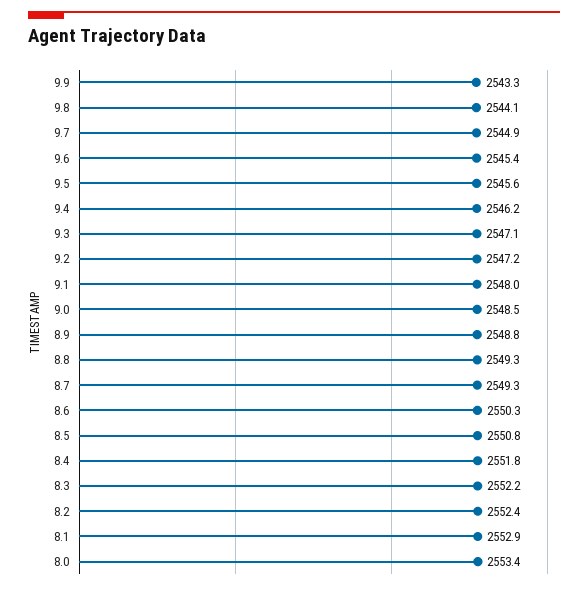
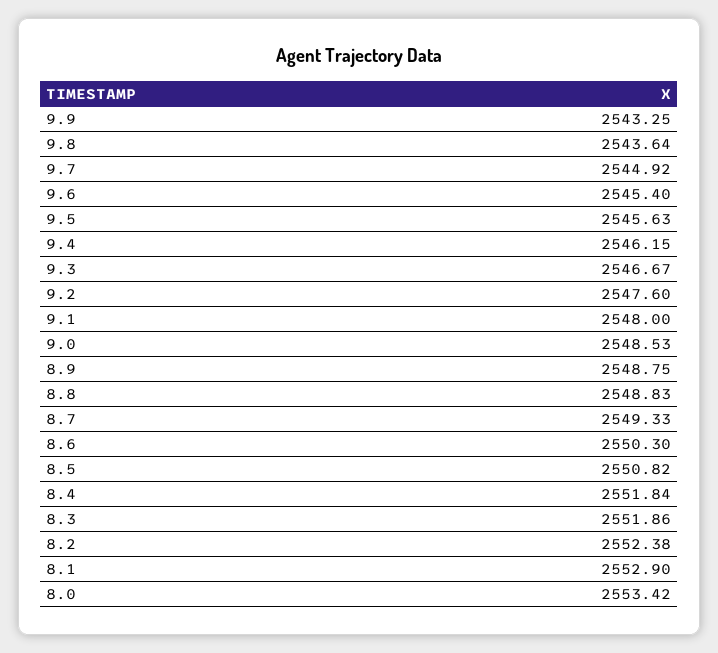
9.8: 2544.1 -> 2543.64
9.3: 2547.1 -> 2546.67
9.2: 2547.2 -> 2547.6
8.8: 2549.3 -> 2548.83
8.3: 2552.2 -> 2551.86

